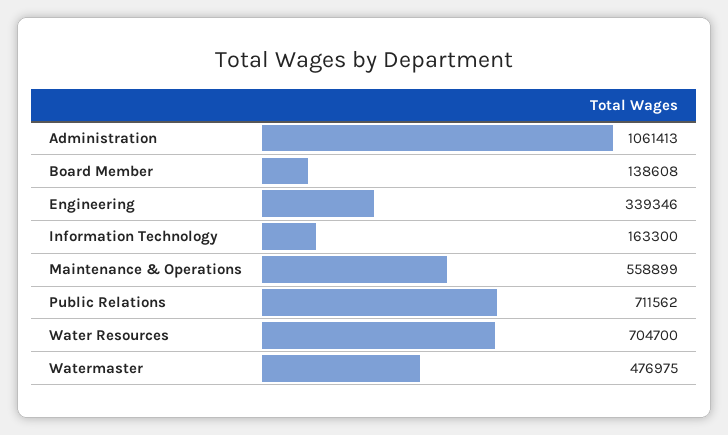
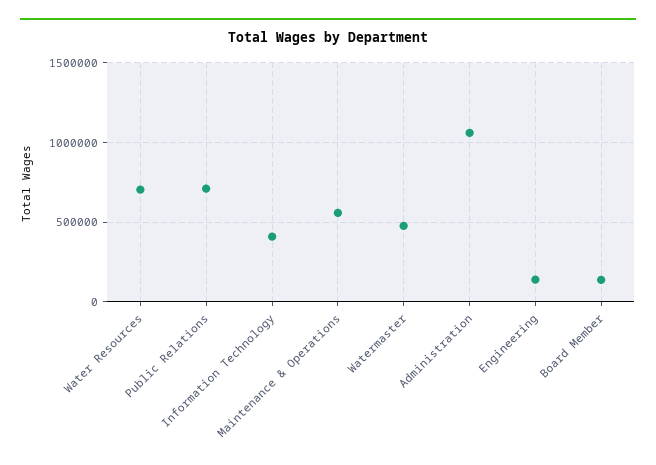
Engineering: 339346 -> 150000
Information Technology: 163300 -> 400000

